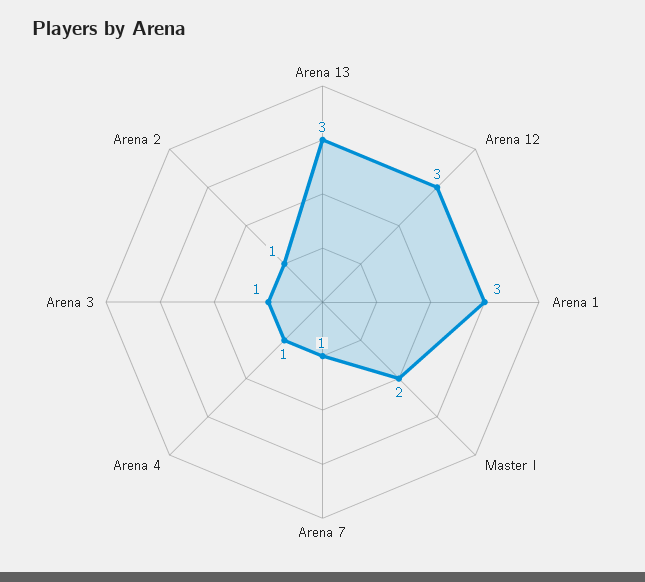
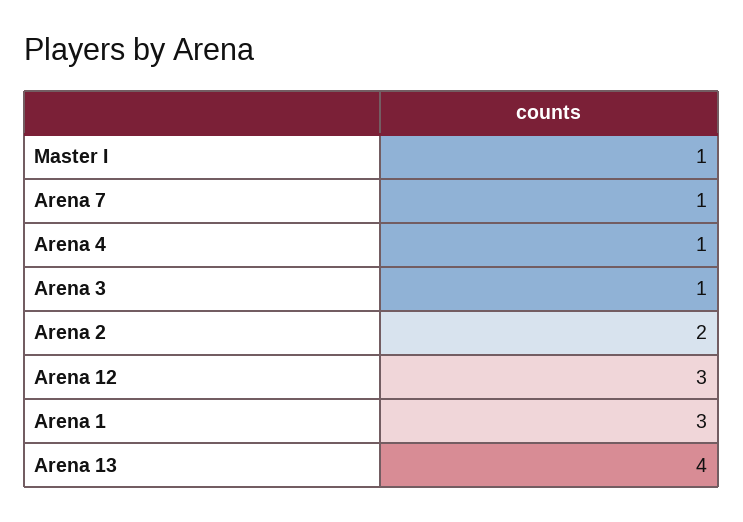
Arena 13: 3 -> 4
Master I: 2 -> 1
Arena 2: 1 -> 2

